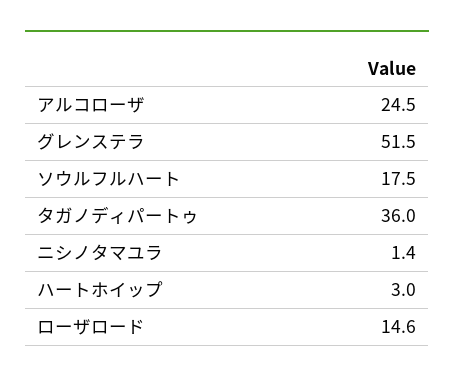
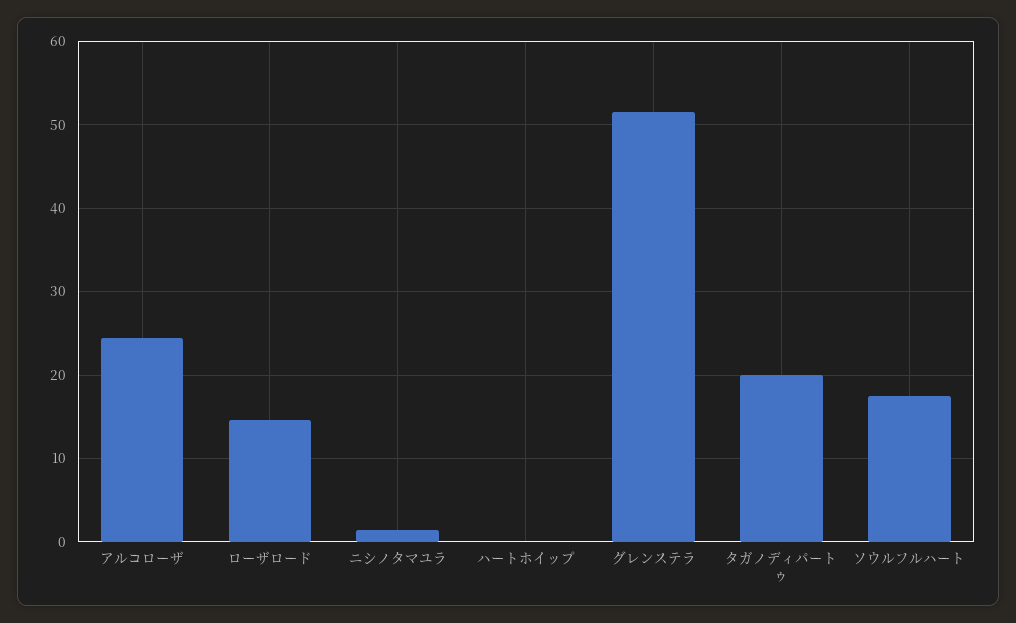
タガノディパートゥ: 36 -> 20
ハートホイップ: 3 -> 0

